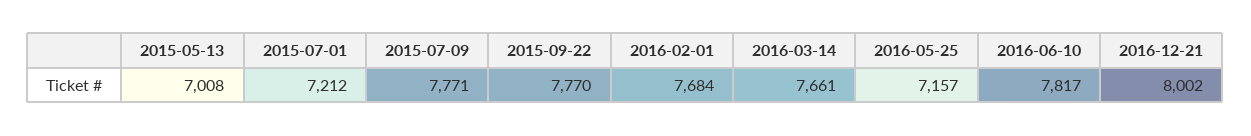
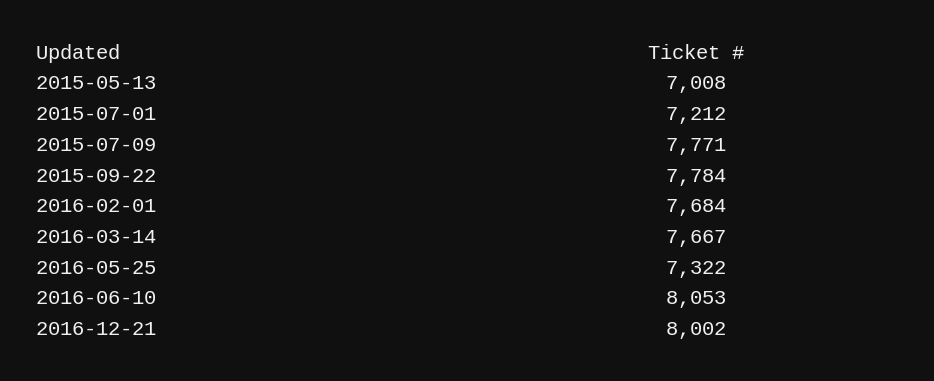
2015-09-22: 7770 -> 7784
2016-03-14: 7661 -> 7667
2016-05-25: 7157 -> 7322
2016-06-10: 7817 -> 8053

